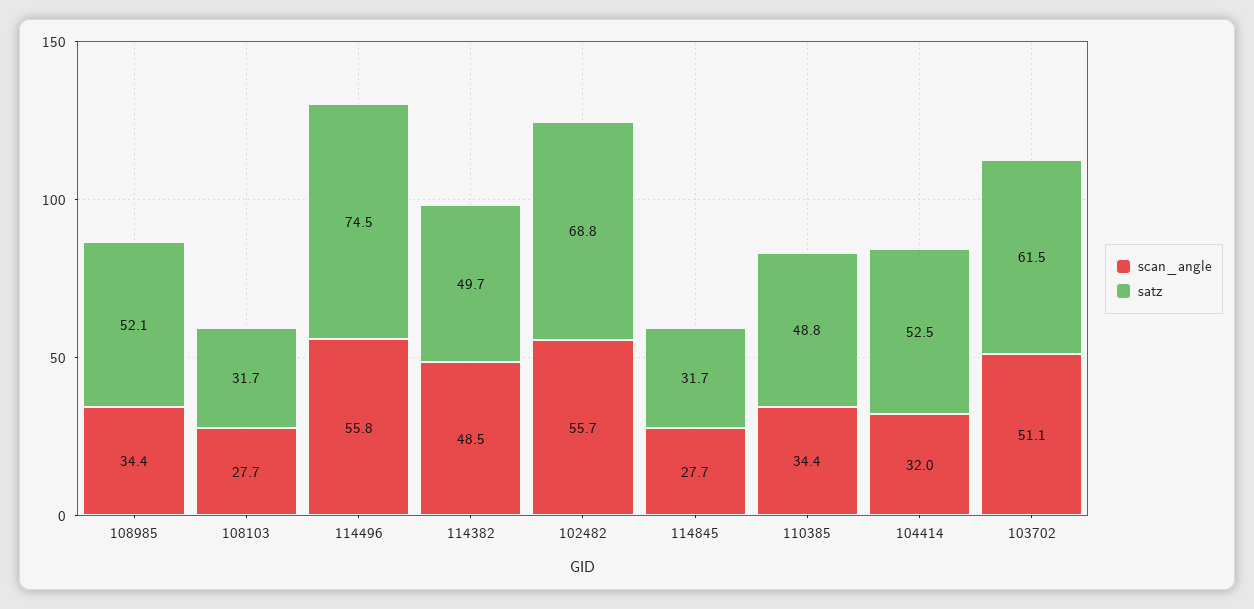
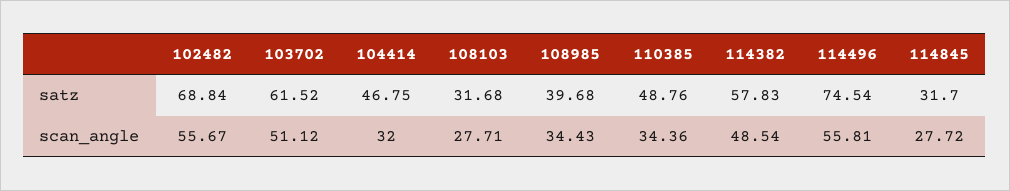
satz, 108985: 52.1 -> 39.68
satz, 114382: 49.7 -> 57.83
satz, 104414: 52.5 -> 46.75

